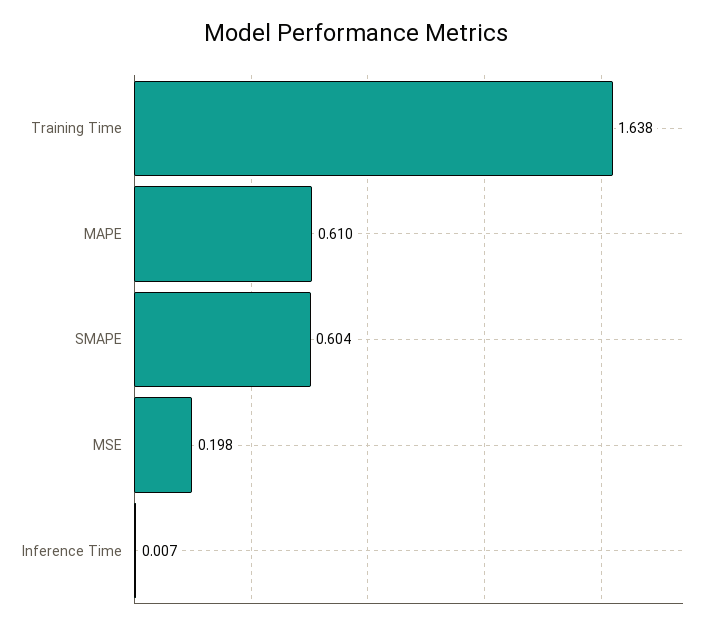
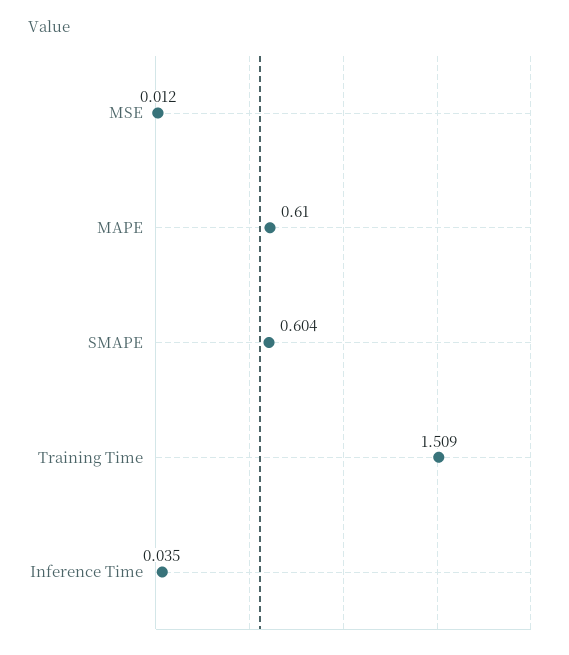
Training Time: 1.638 -> 1.509
MSE: 0.198 -> 0.012
Inference Time: 0.007 -> 0.035

